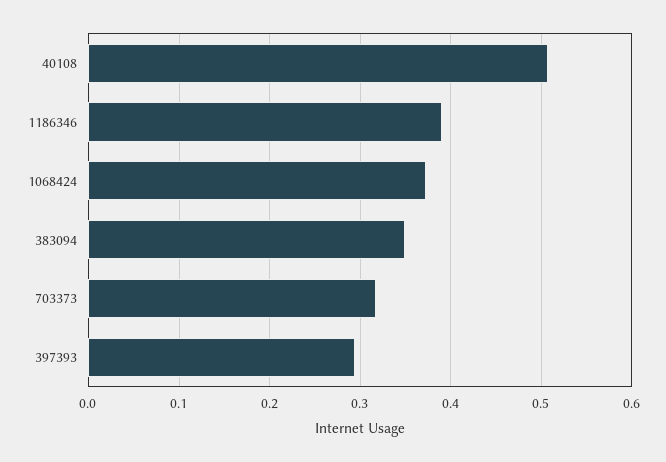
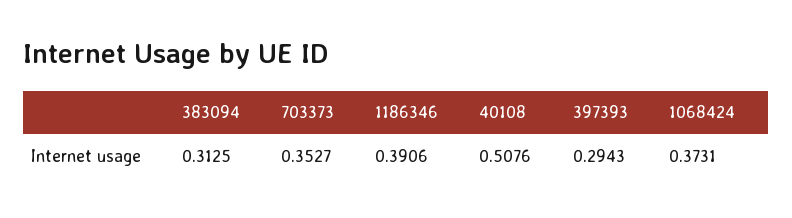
383094: 0.35 -> 0.3125
703373: 0.32 -> 0.3527

